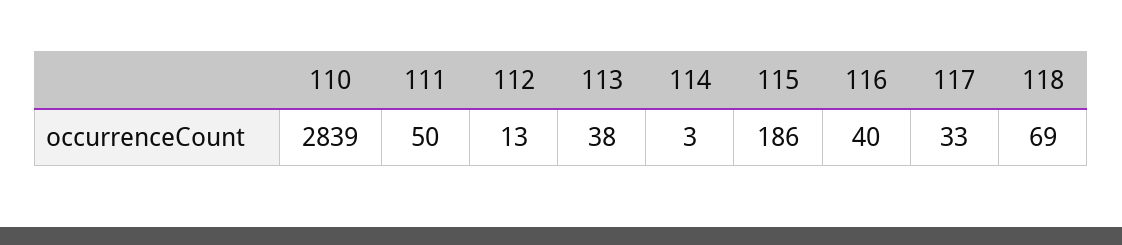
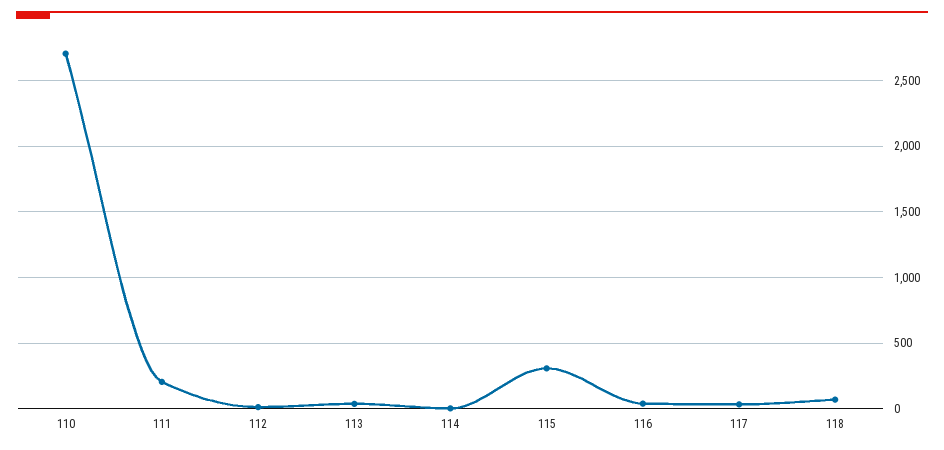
110: 2839 -> 2700
111: 50 -> 200
115: 186 -> 300

